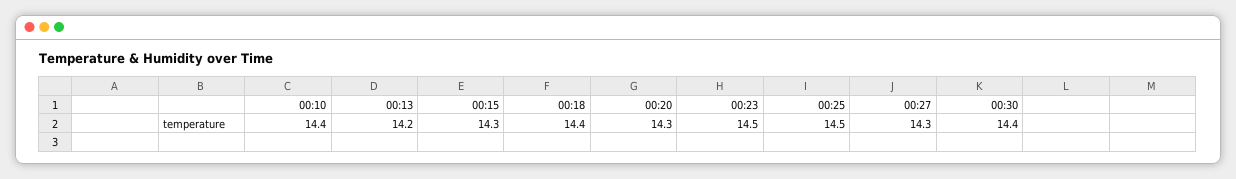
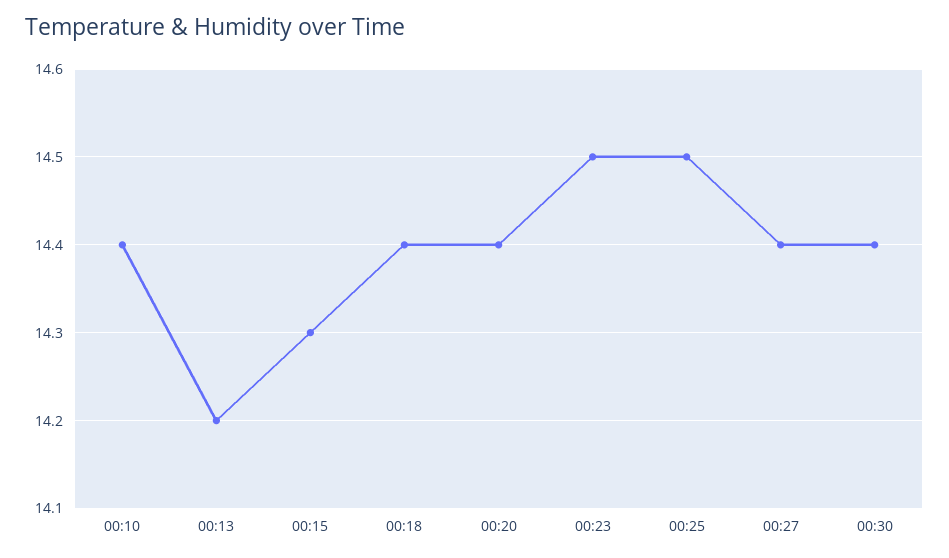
00:20: 14.3 -> 14.4
00:27: 14.3 -> 14.4

